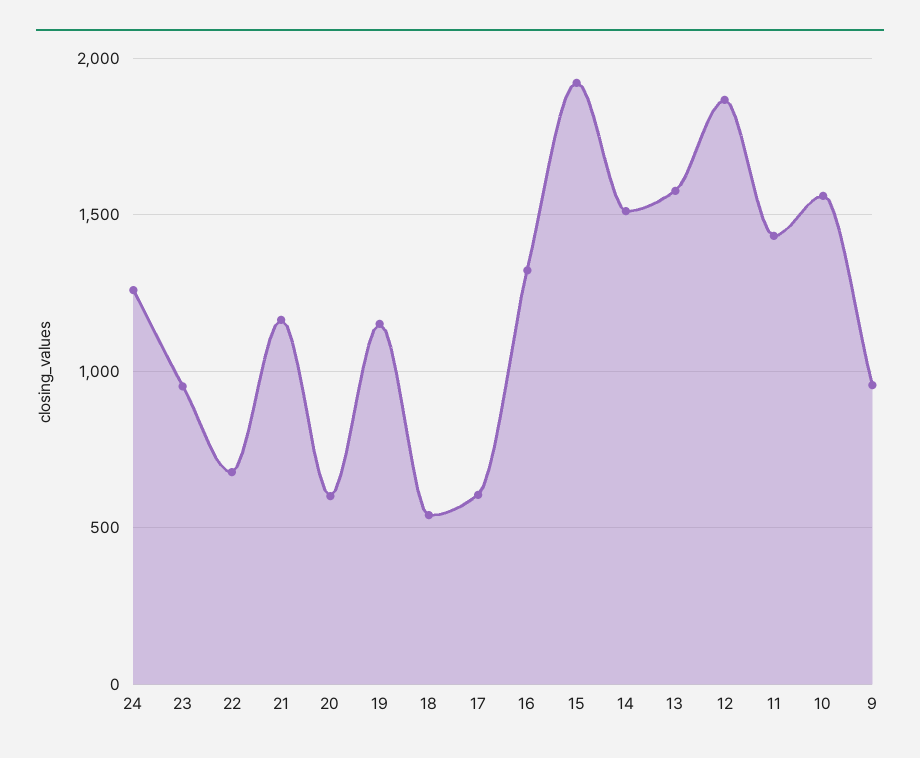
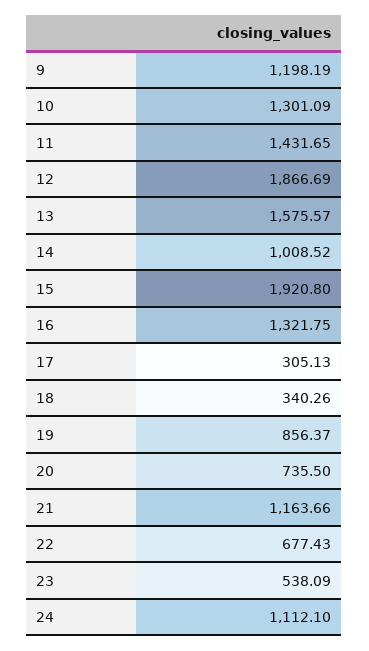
24: 1250 -> 1112.1
23: 950 -> 538.09
20: 600 -> 735.5
19: 1150 -> 856.37
18: 550 -> 340.26
17: 600 -> 305.13
14: 1500 -> 1008.52
10: 1550 -> 1301.09
9: 950 -> 1198.19

